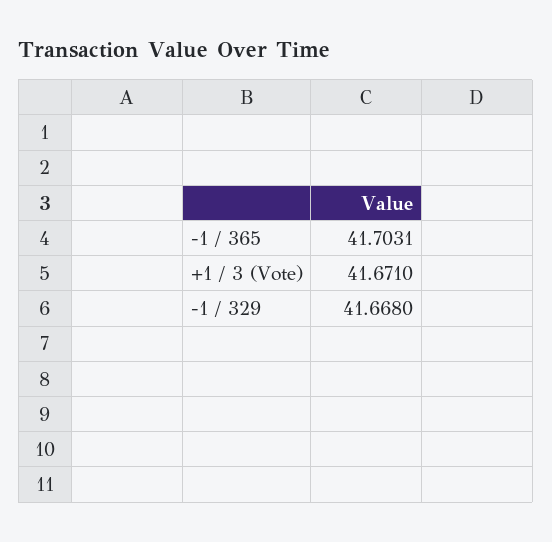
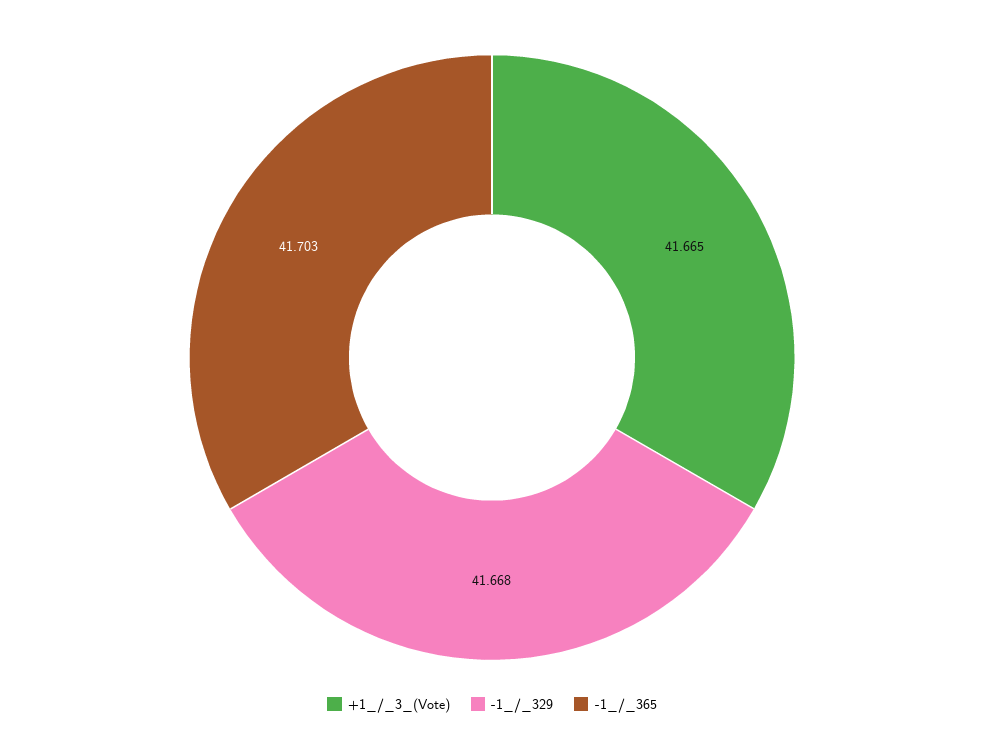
+1 / 3 (Vote): 41.671 -> 41.665

